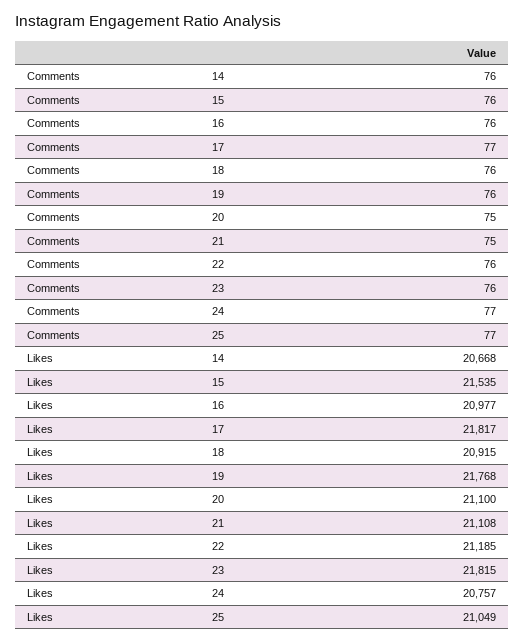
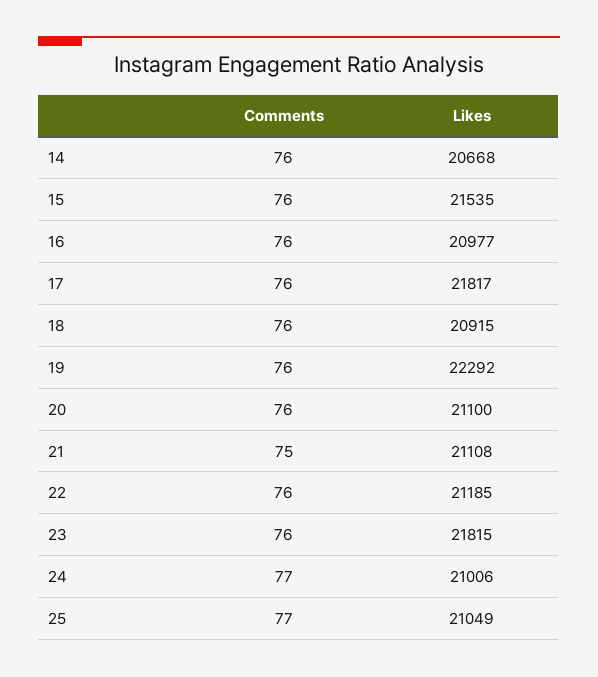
Comments, 17: 77 -> 76
Comments, 20: 75 -> 76
Likes, 19: 21768 -> 22292
Likes, 24: 20757 -> 21006

